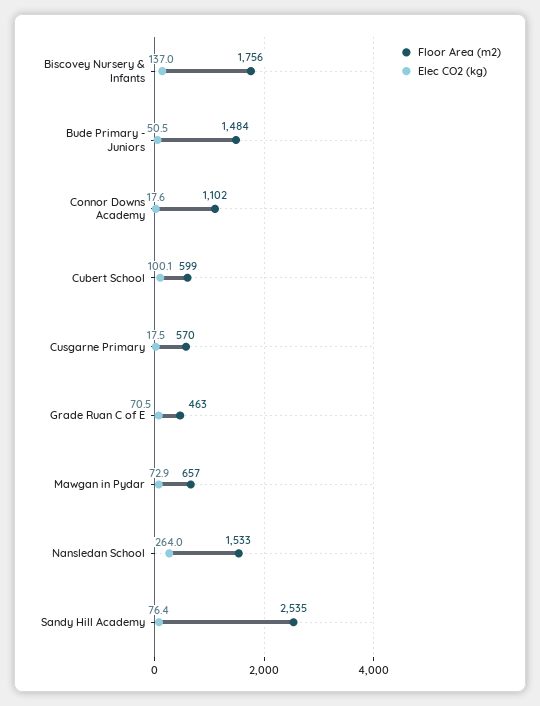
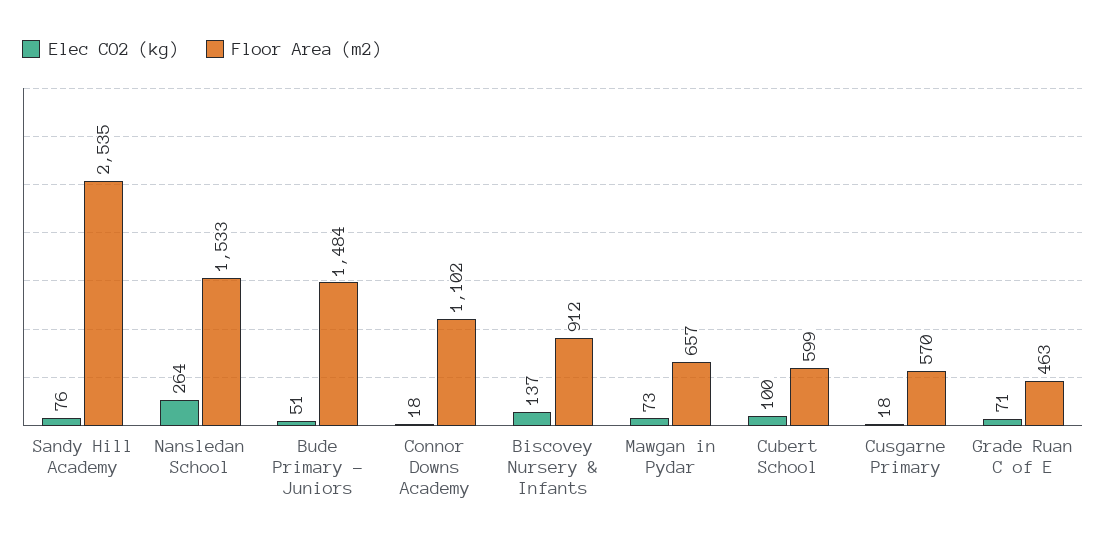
Floor Area (m2), Biscovey Nursery & Infants: 1756 -> 912

